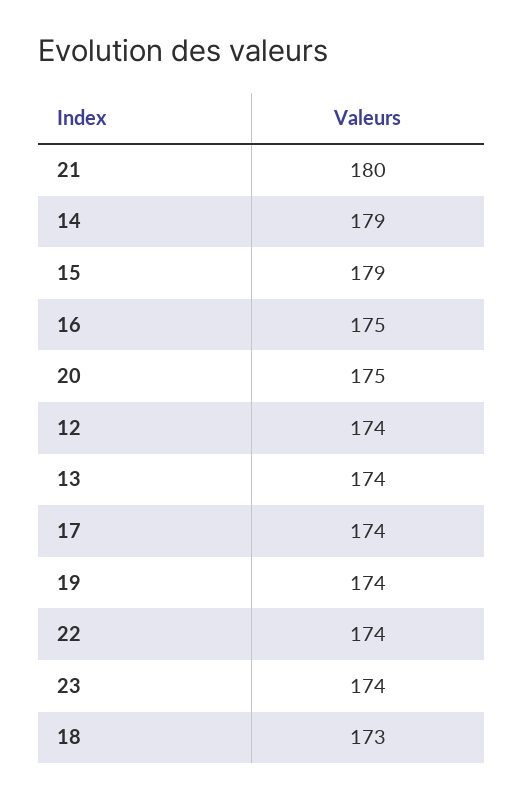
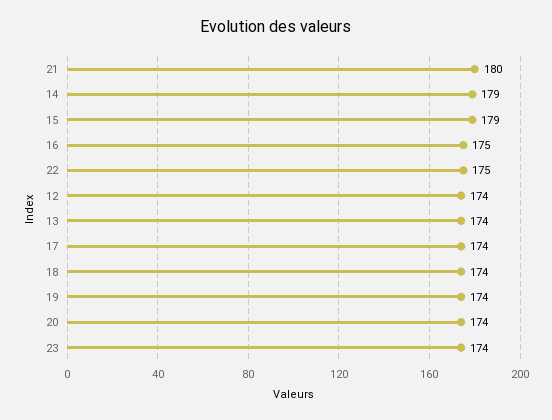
20: 175 -> 174
22: 174 -> 175
18: 173 -> 174

